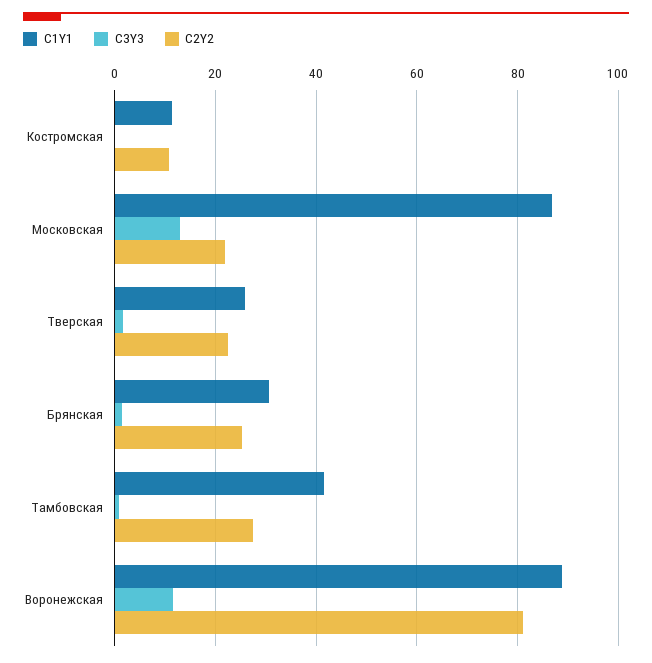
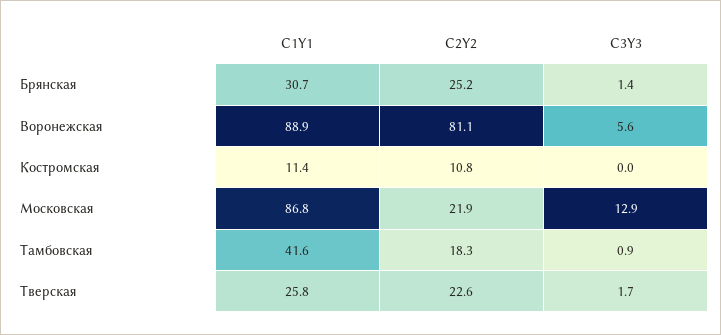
C2Y2, Тамбовская: 28 -> 18.3
C3Y3, Воронежская: 12 -> 5.6

